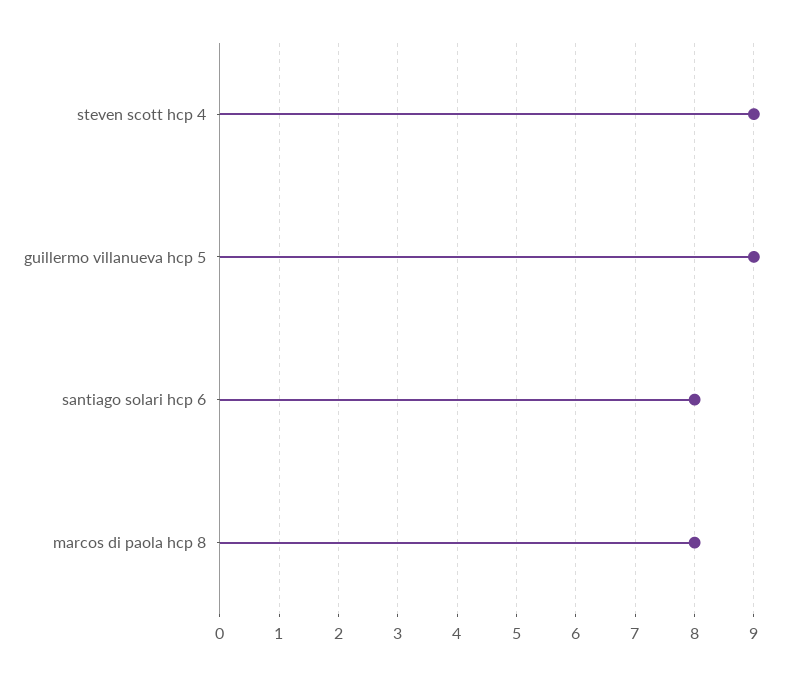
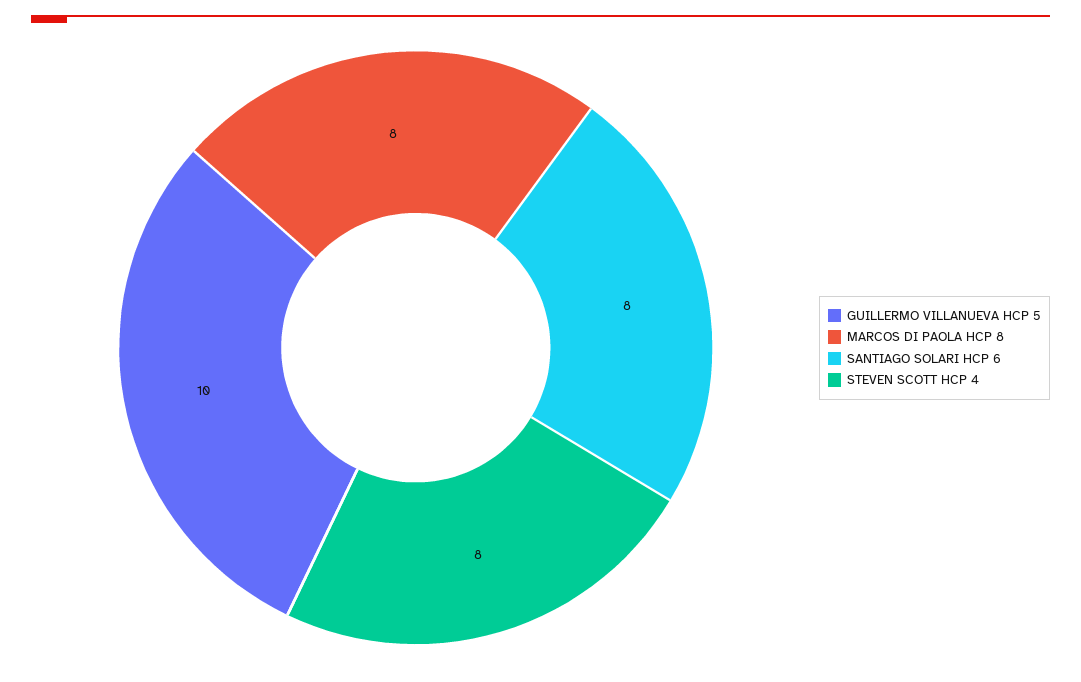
steven scott hcp 4: 9 -> 8
guillermo villanueva hcp 5: 9 -> 10

